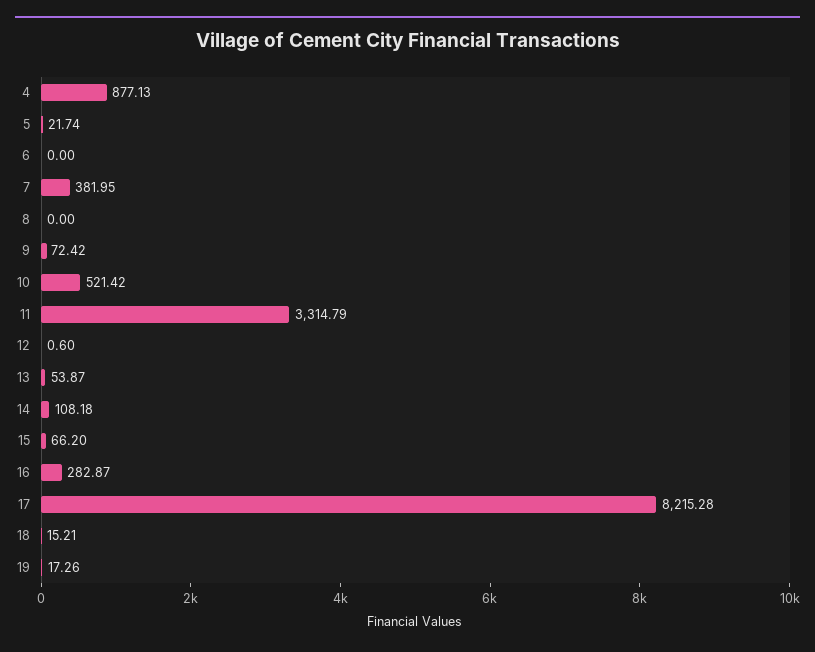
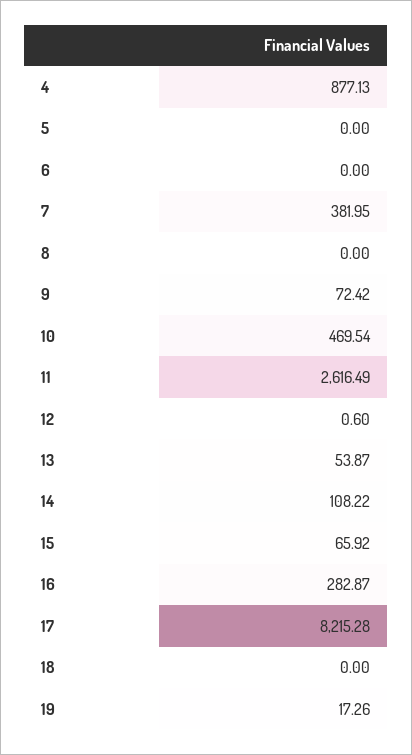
5: 21.74 -> 0
10: 521.42 -> 469.54
11: 3314.79 -> 2616.49
14: 108.18 -> 108.22
15: 66.2 -> 65.92
18: 15.21 -> 0

